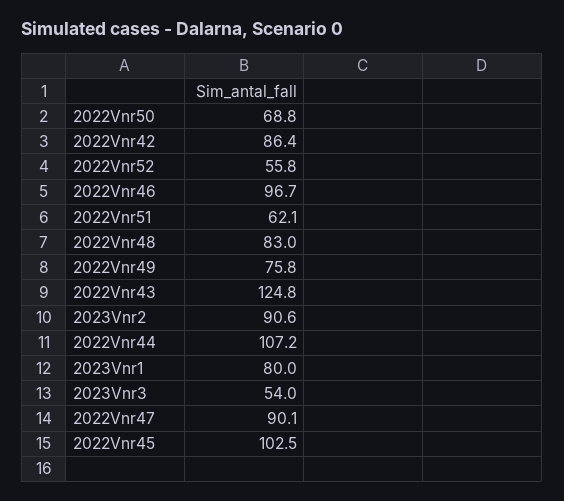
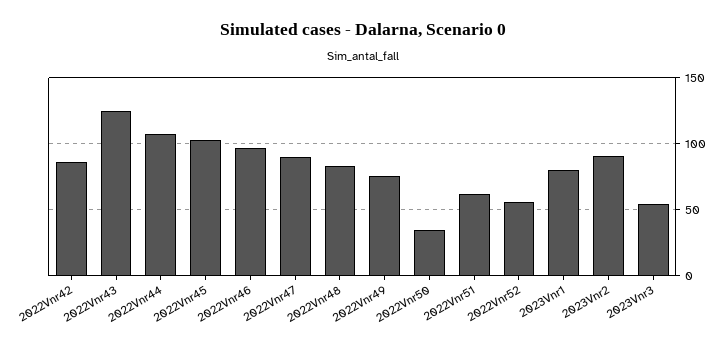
2022Vnr50: 68.8 -> 35

